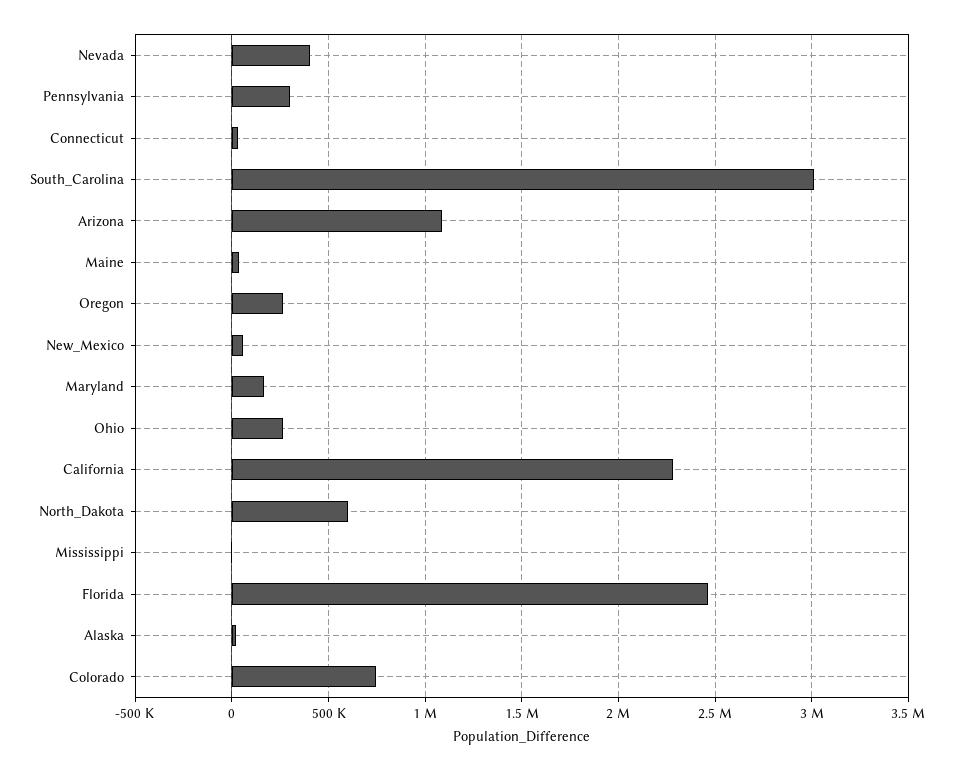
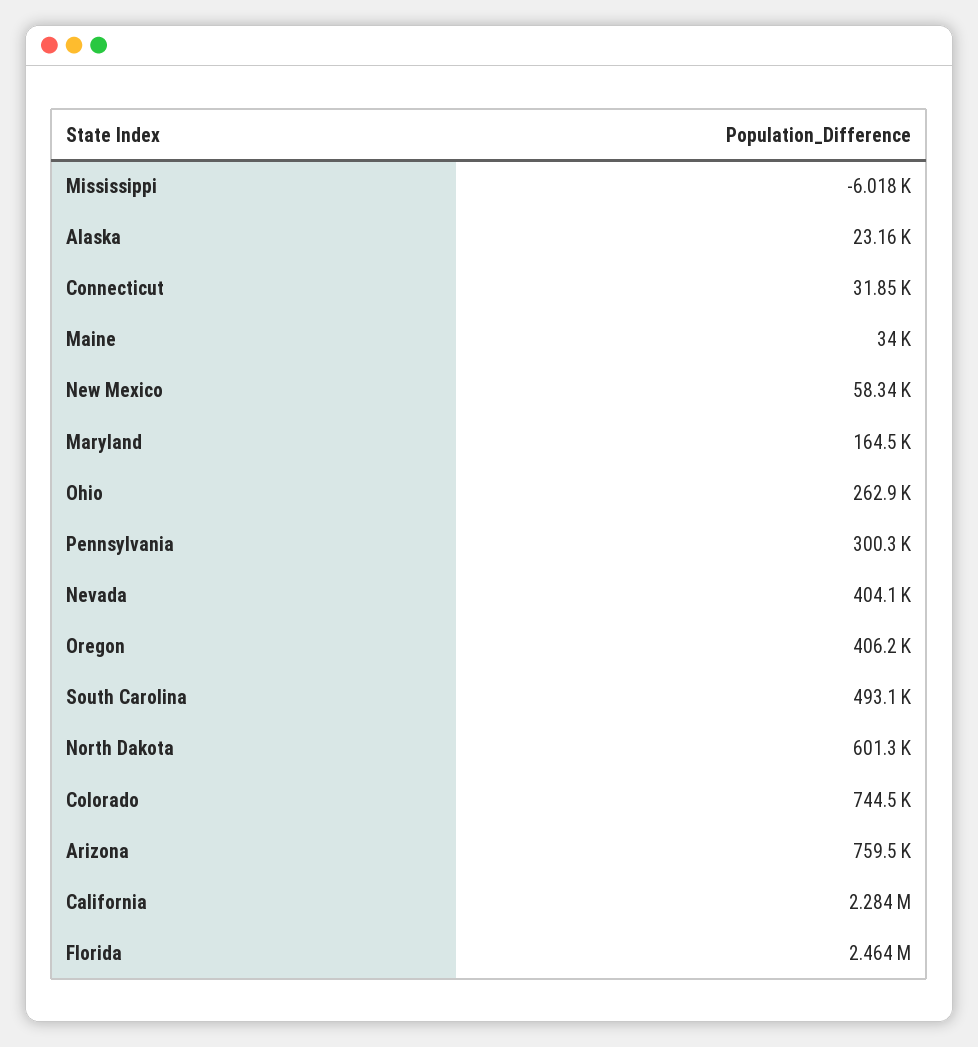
South_Carolina: 3000000 -> 493100
Arizona: 1100000 -> 759500
Oregon: 250000 -> 406200

